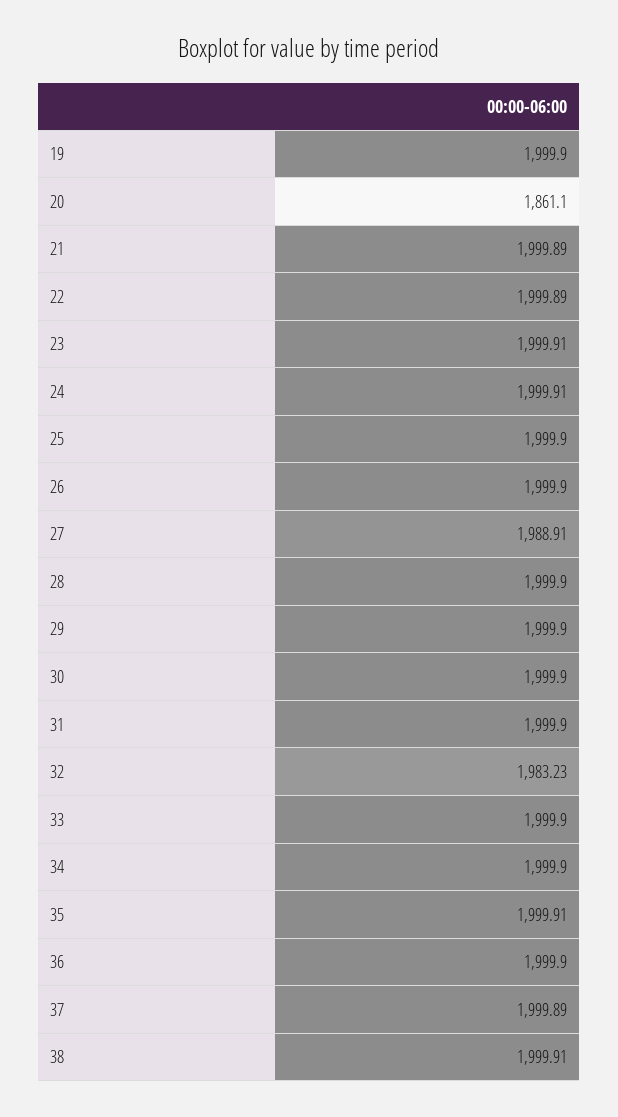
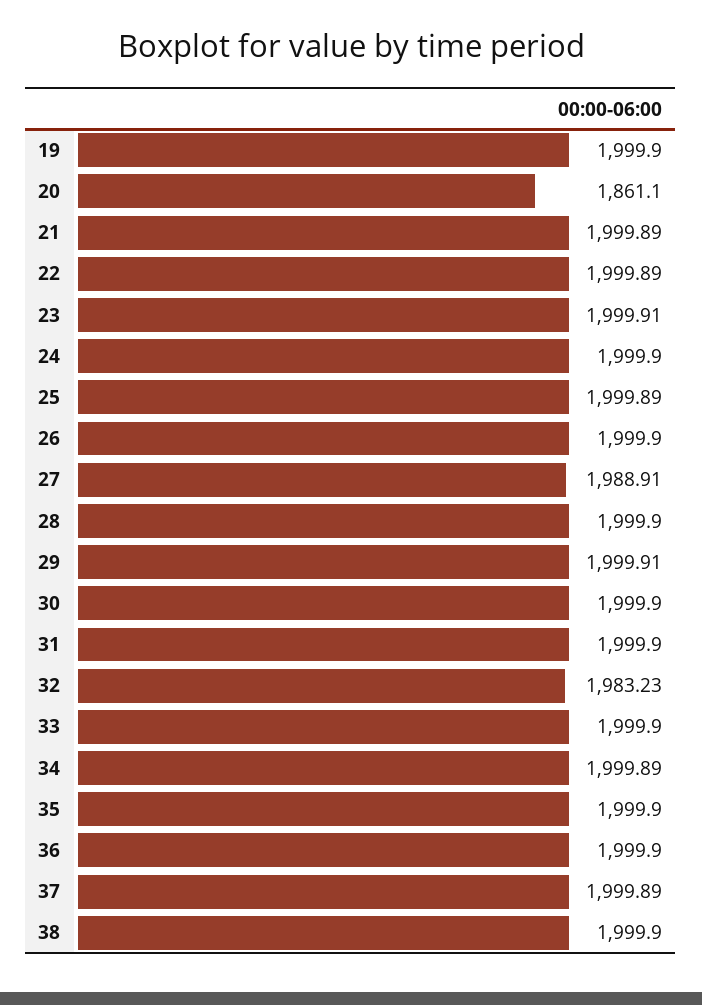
24: 1999.91 -> 1999.9
25: 1999.9 -> 1999.89
29: 1999.9 -> 1999.91
34: 1999.9 -> 1999.89
35: 1999.91 -> 1999.9
38: 1999.91 -> 1999.9

